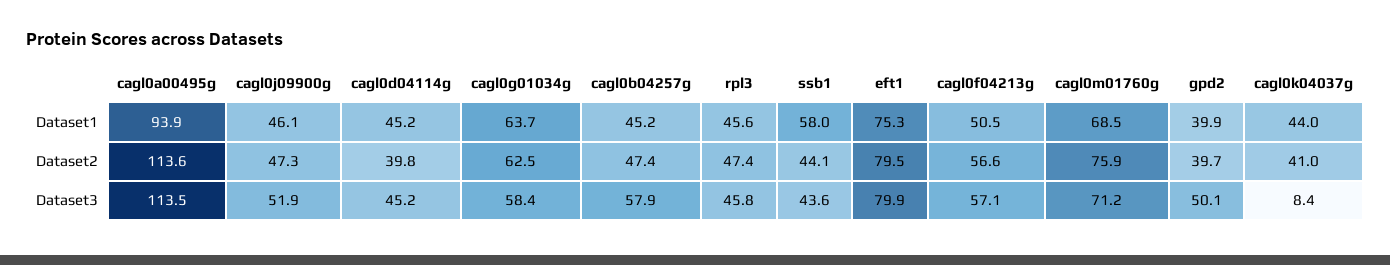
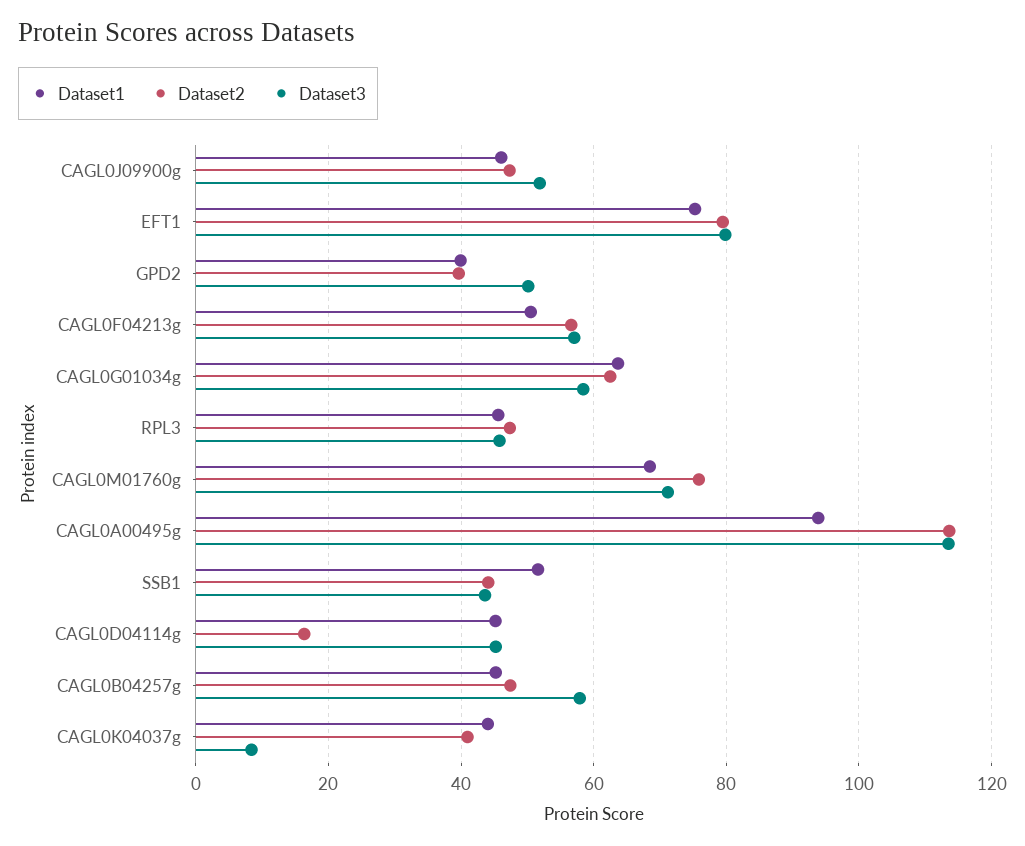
Dataset1, ssb1: 58 -> 52
Dataset2, cagl0d04114g: 39.8 -> 16

